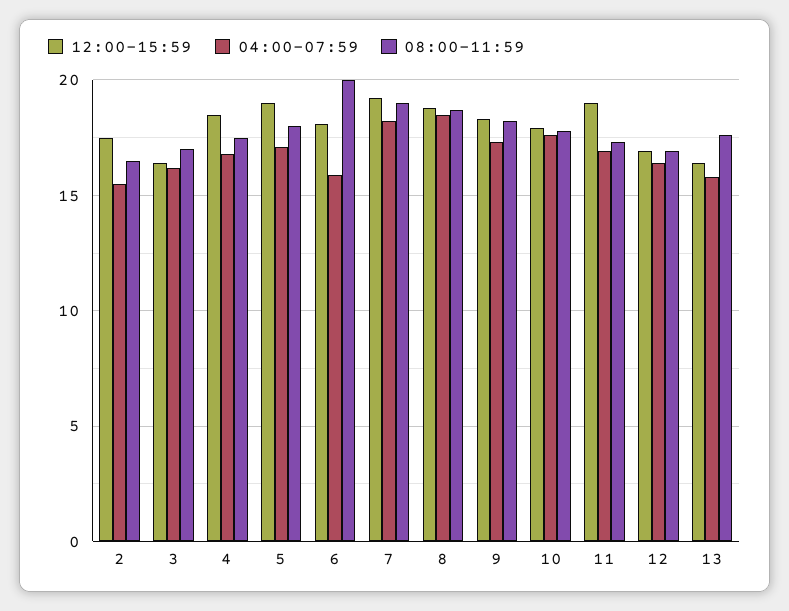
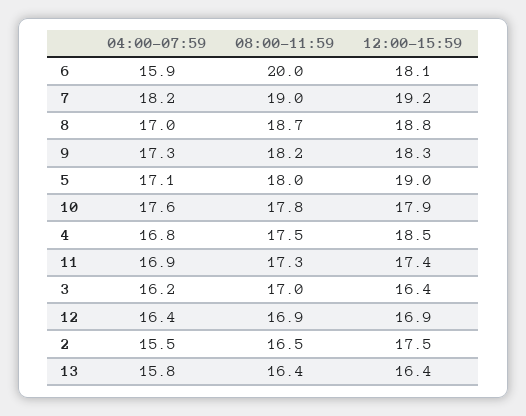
04:00-07:59, 8: 18.5 -> 17
12:00-15:59, 11: 19 -> 17.4
08:00-11:59, 13: 17.5 -> 16.4

